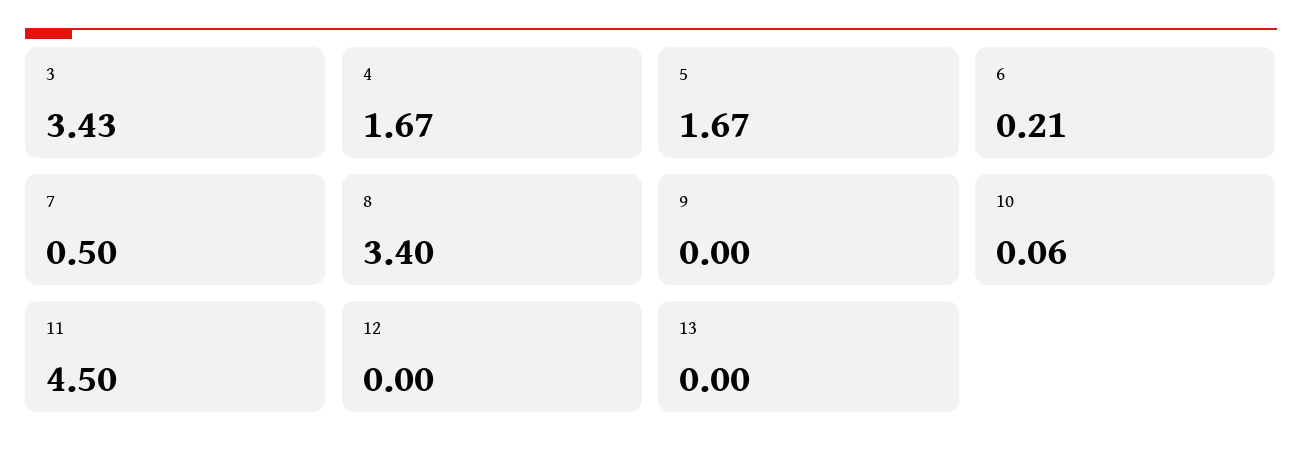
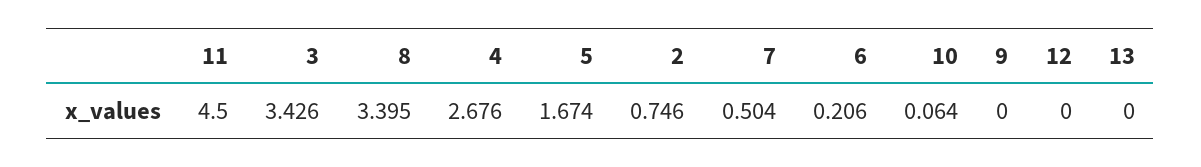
4: 1.67 -> 2.676
2: none -> 0.746

